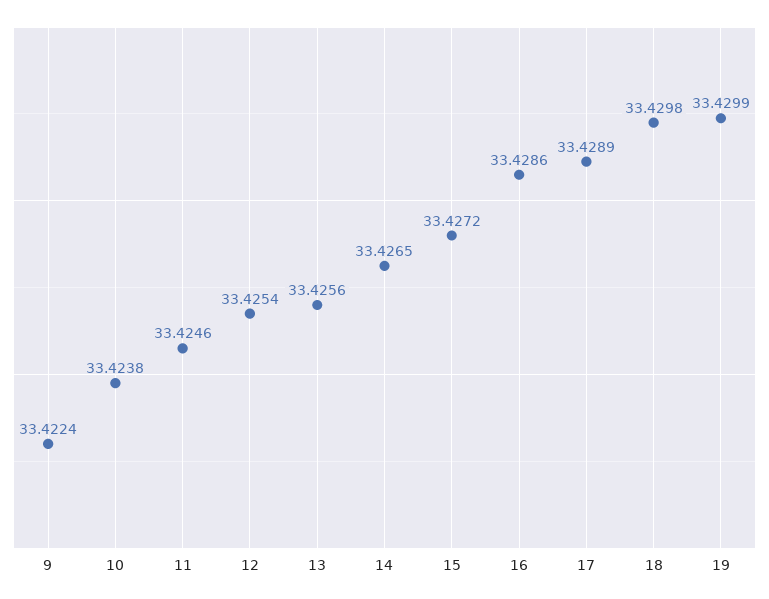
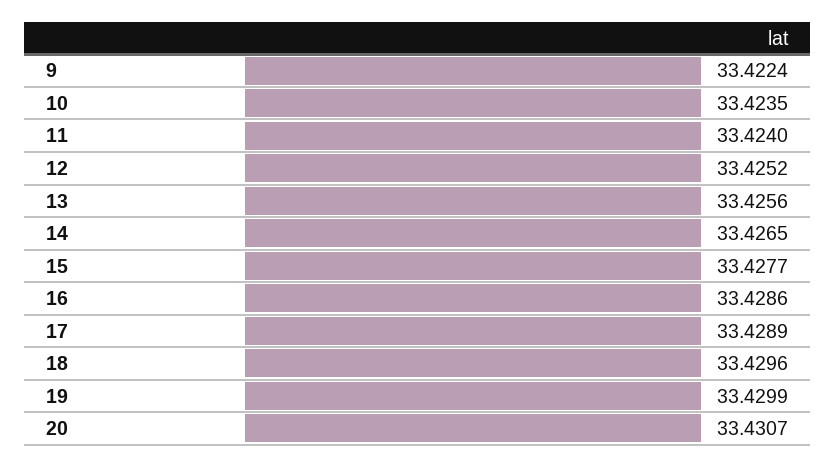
10: 33.4238 -> 33.4235
11: 33.4246 -> 33.424
12: 33.4254 -> 33.4252
15: 33.4272 -> 33.4277
18: 33.4298 -> 33.4296
20: none -> 33.4307

